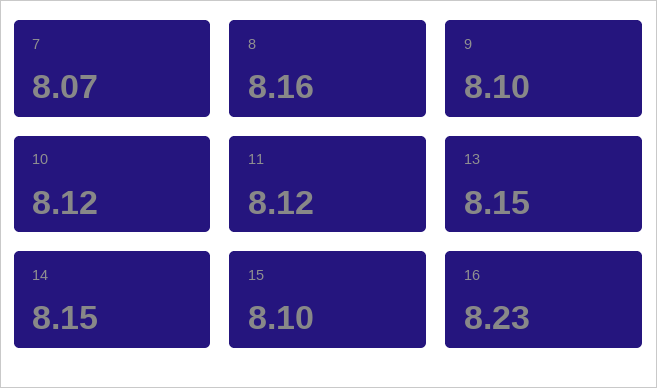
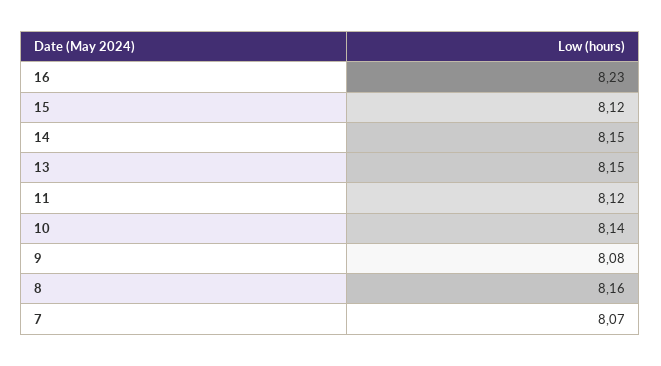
9: 8.1 -> 8.08
10: 8.12 -> 8.14
15: 8.1 -> 8.12

